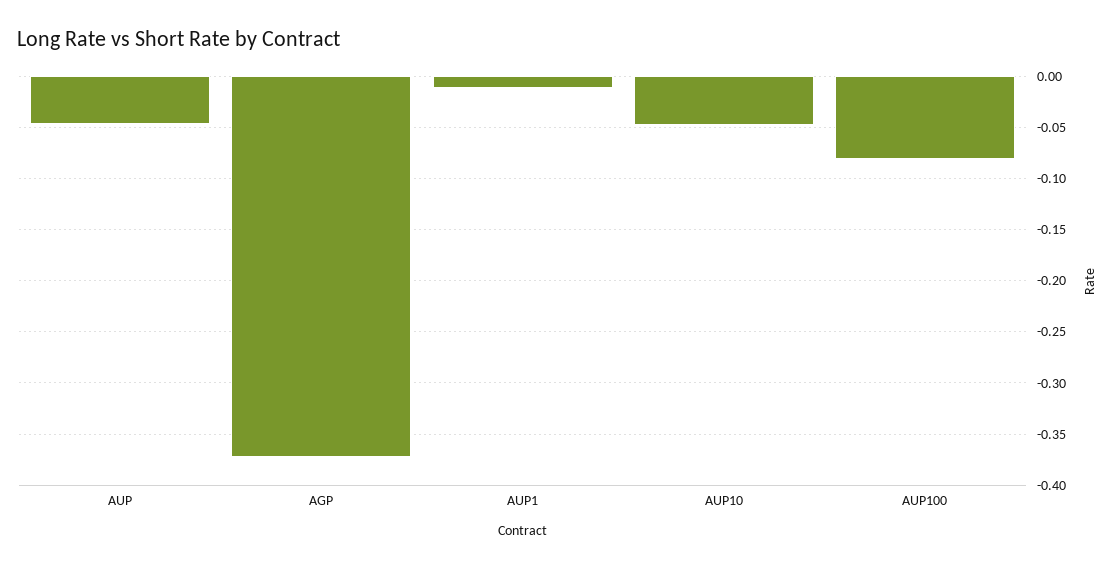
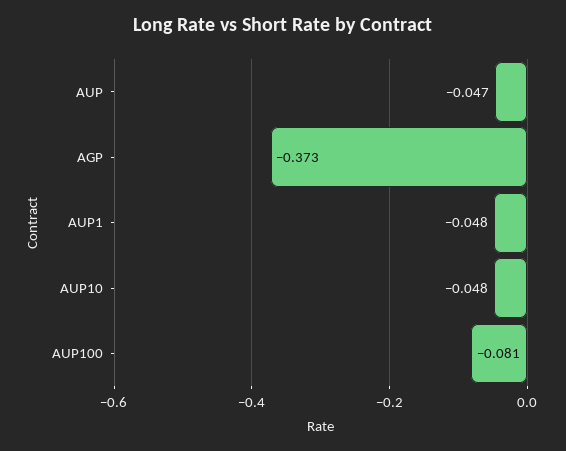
AUP1: -0.01 -> -0.048

